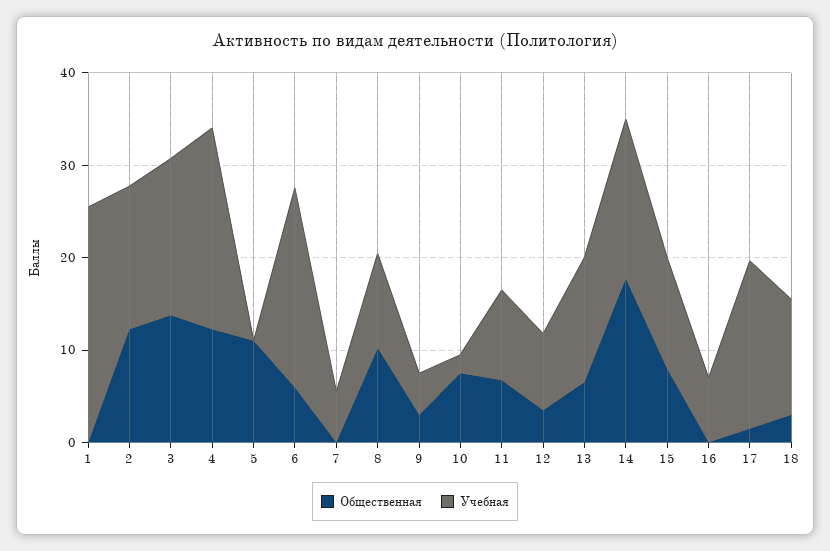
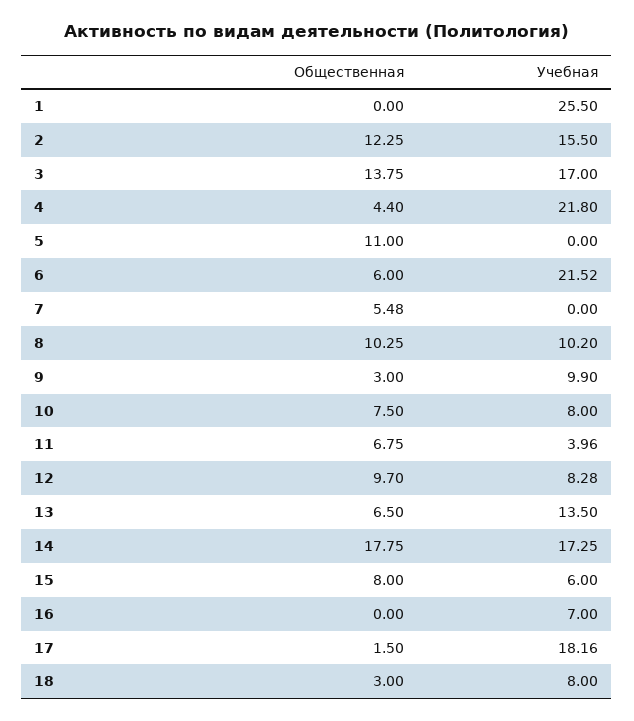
Общественная, 4: 12 -> 4.4
Общественная, 7: 0 -> 5.48
Учебная, 7: 6 -> 0
Учебная, 9: 4 -> 9.9
Учебная, 10: 2 -> 8
Учебная, 11: 10 -> 3.96
Общественная, 12: 4 -> 9.7
Учебная, 15: 12 -> 6
Учебная, 18: 12 -> 8

